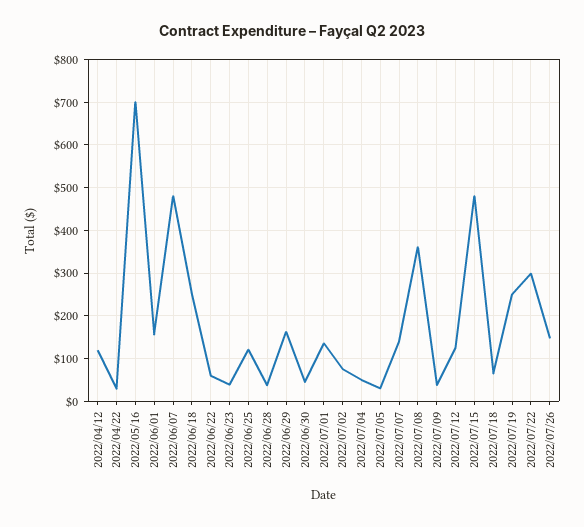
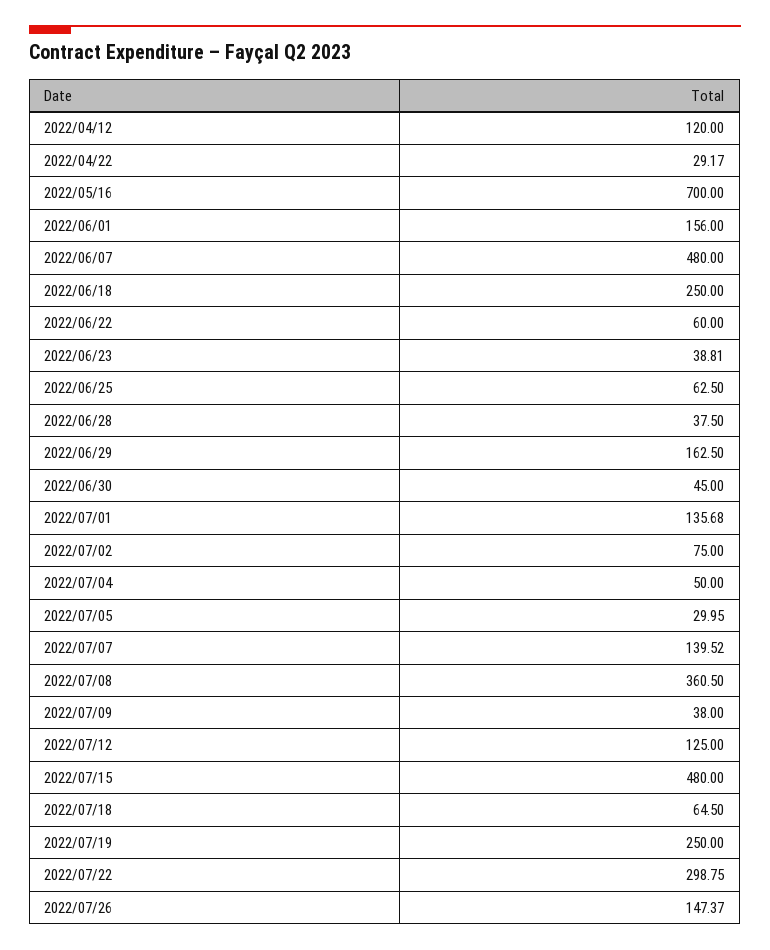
2022/06/25: 120 -> 62.5

